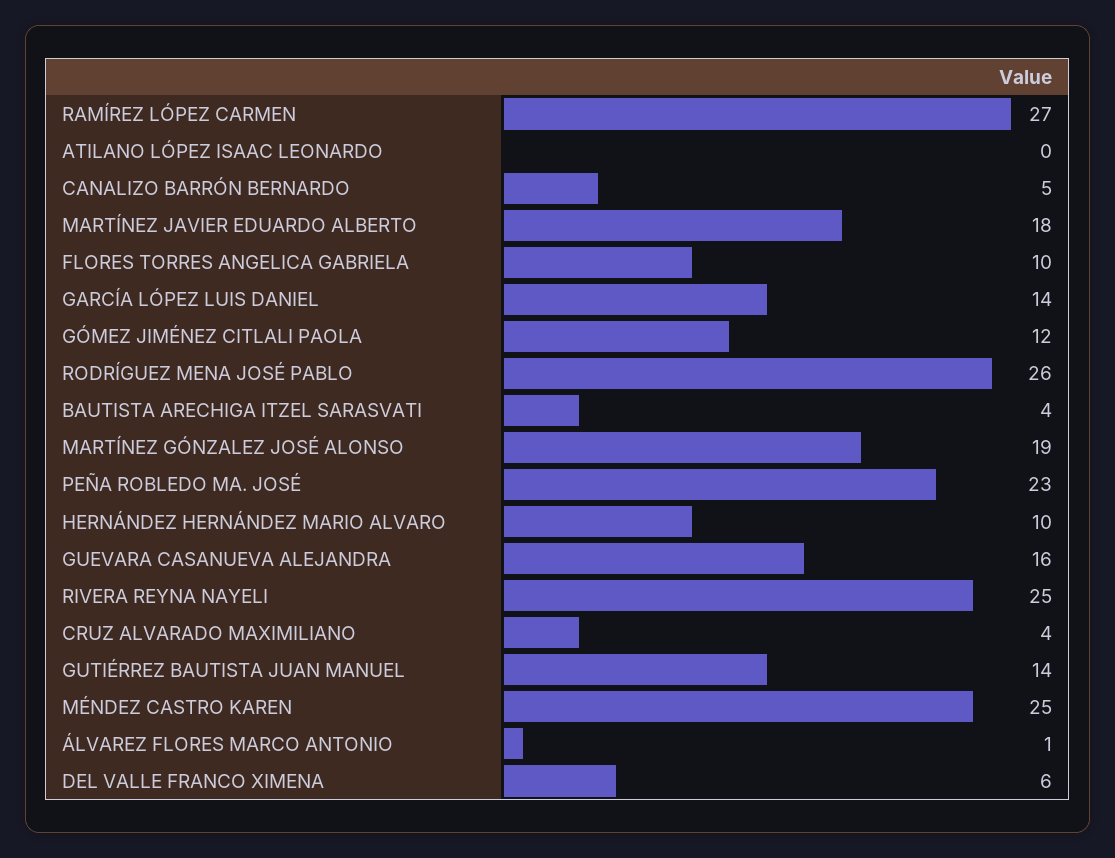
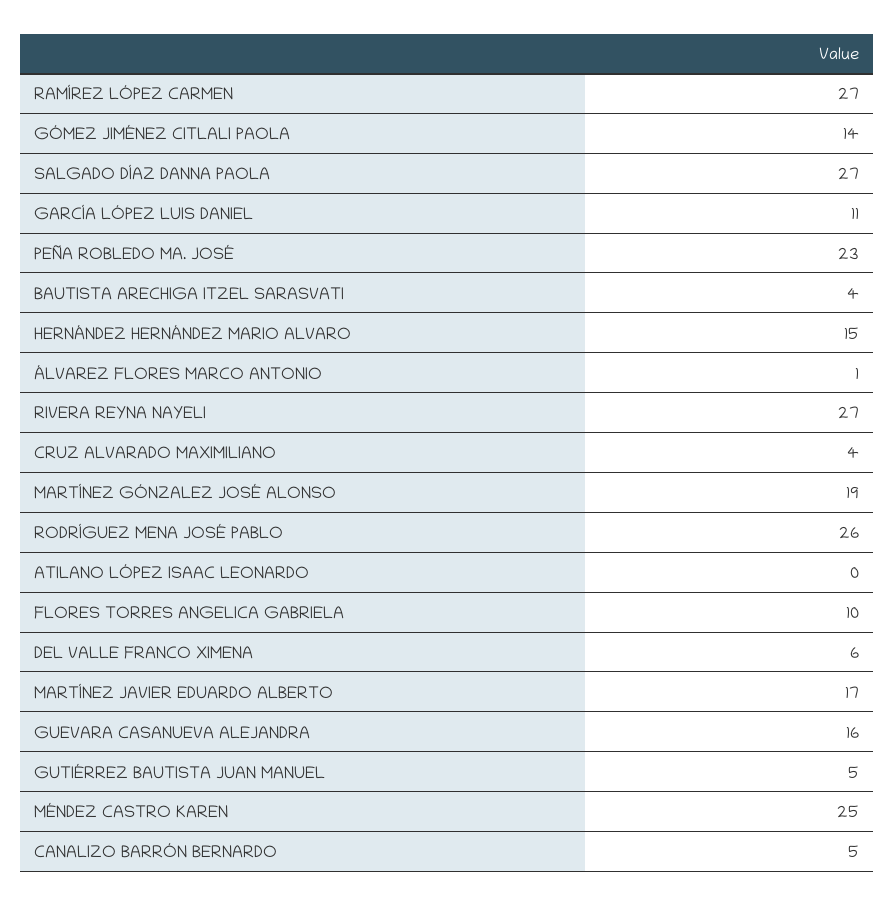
MARTÍNEZ JAVIER EDUARDO ALBERTO: 18 -> 17
GARCÍA LÓPEZ LUIS DANIEL: 14 -> 11
GÓMEZ JIMÉNEZ CITLALI PAOLA: 12 -> 14
HERNÁNDEZ HERNÁNDEZ MARIO ALVARO: 10 -> 15
RIVERA REYNA NAYELI: 25 -> 27
GUTIÉRREZ BAUTISTA JUAN MANUEL: 14 -> 5
SALGADO DÍAZ DANNA PAOLA: none -> 27

